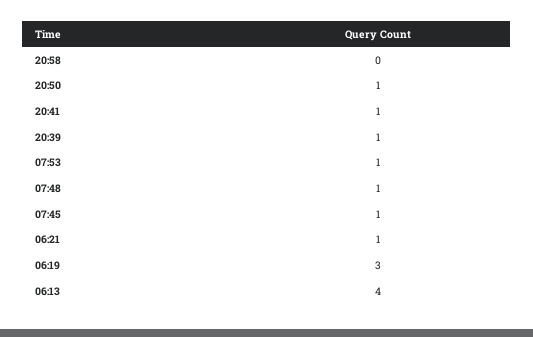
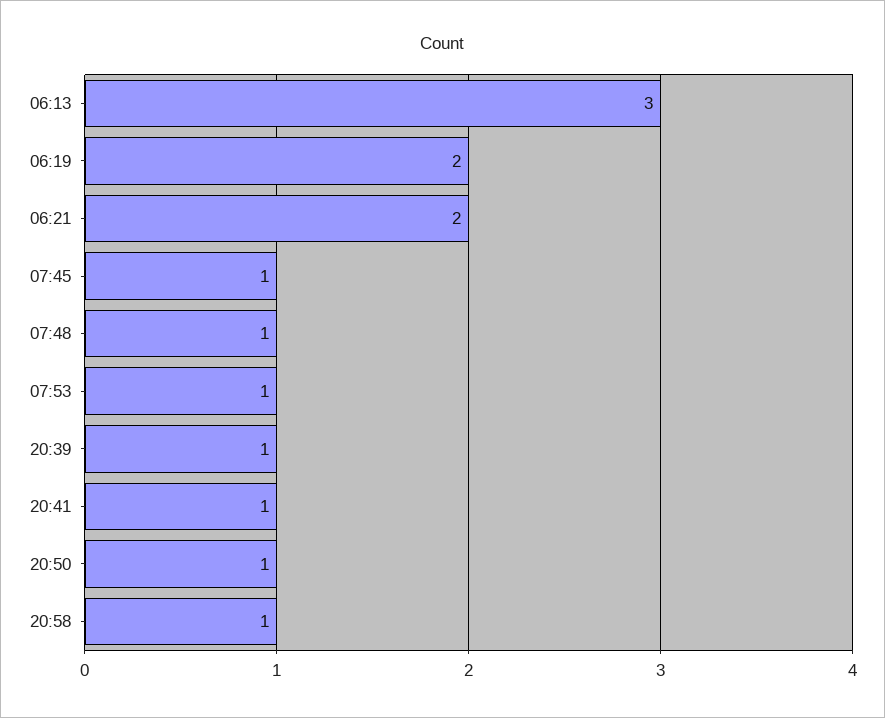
20:58: 0 -> 1
06:21: 1 -> 2
06:19: 3 -> 2
06:13: 4 -> 3

